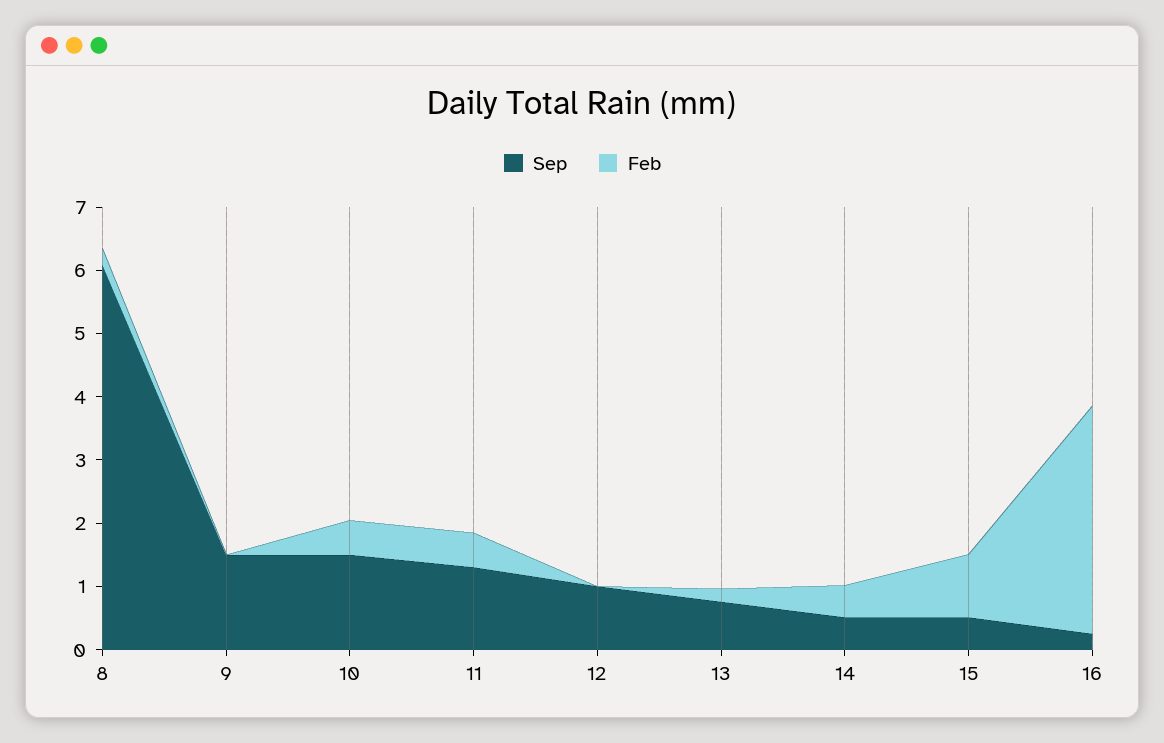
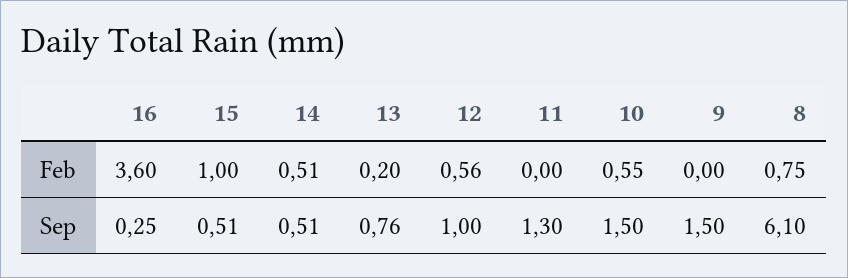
Feb, 8: 0.2 -> 0.75
Feb, 11: 0.6 -> 0
Feb, 12: 0 -> 0.56

